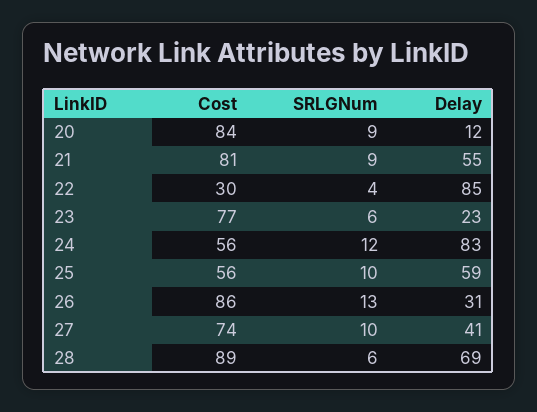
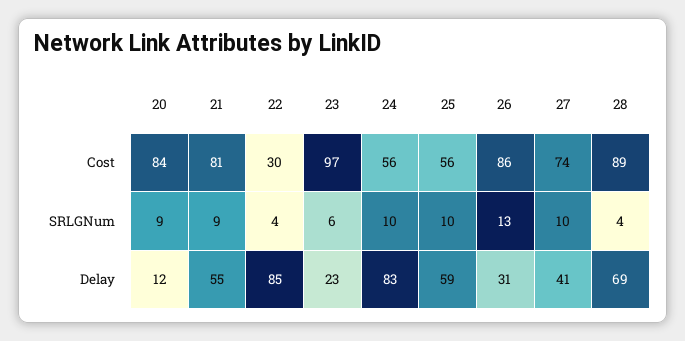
Cost, 23: 77 -> 97
SRLGNum, 24: 12 -> 10
SRLGNum, 28: 6 -> 4

